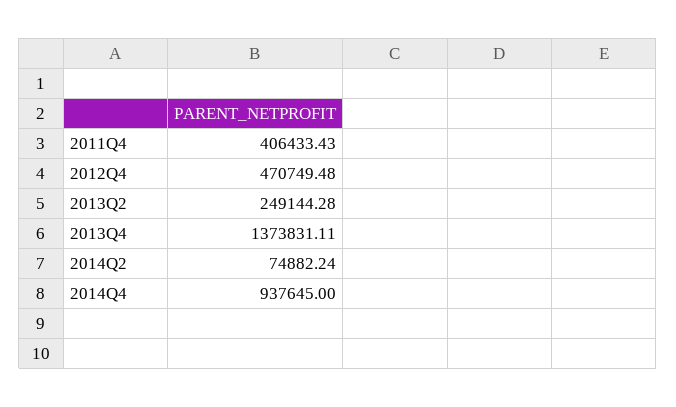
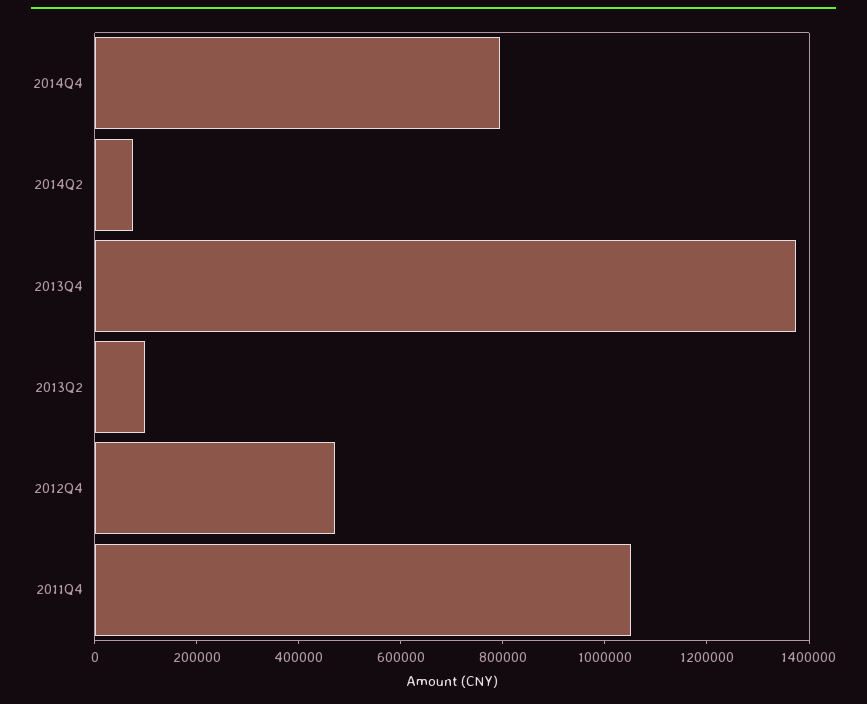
2011Q4: 406433.43 -> 1050000
2013Q2: 249144.28 -> 100000
2014Q4: 937645 -> 800000

